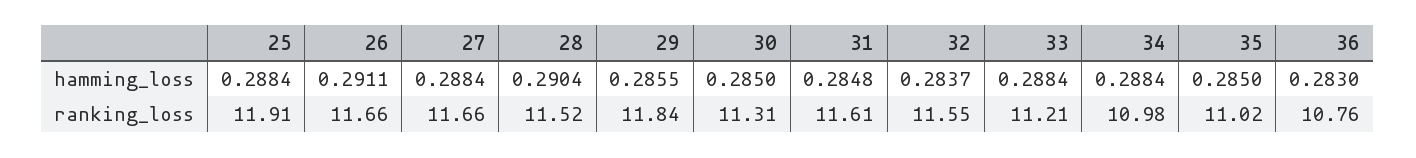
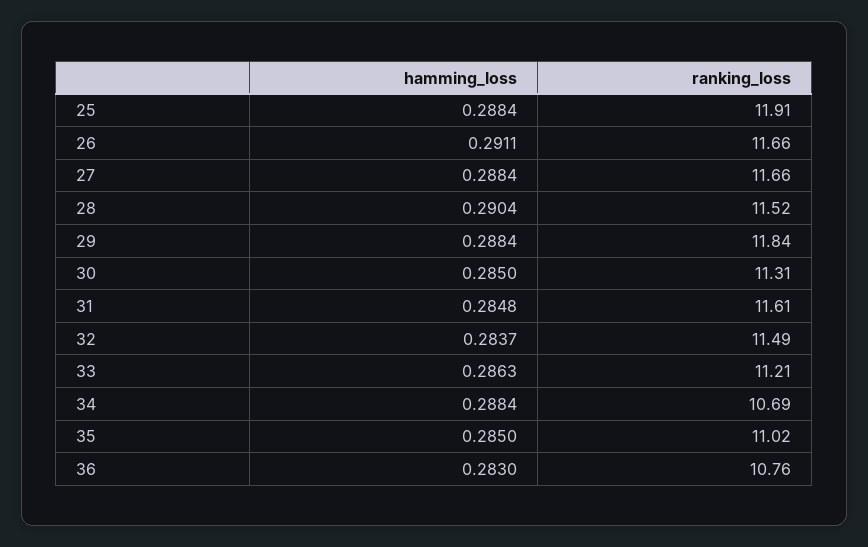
29, hamming_loss: 0.2855 -> 0.2884
33, hamming_loss: 0.2884 -> 0.2863
32, ranking_loss: 11.55 -> 11.49
34, ranking_loss: 10.98 -> 10.69

